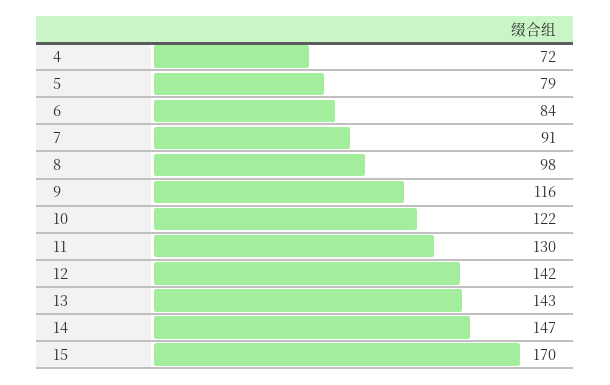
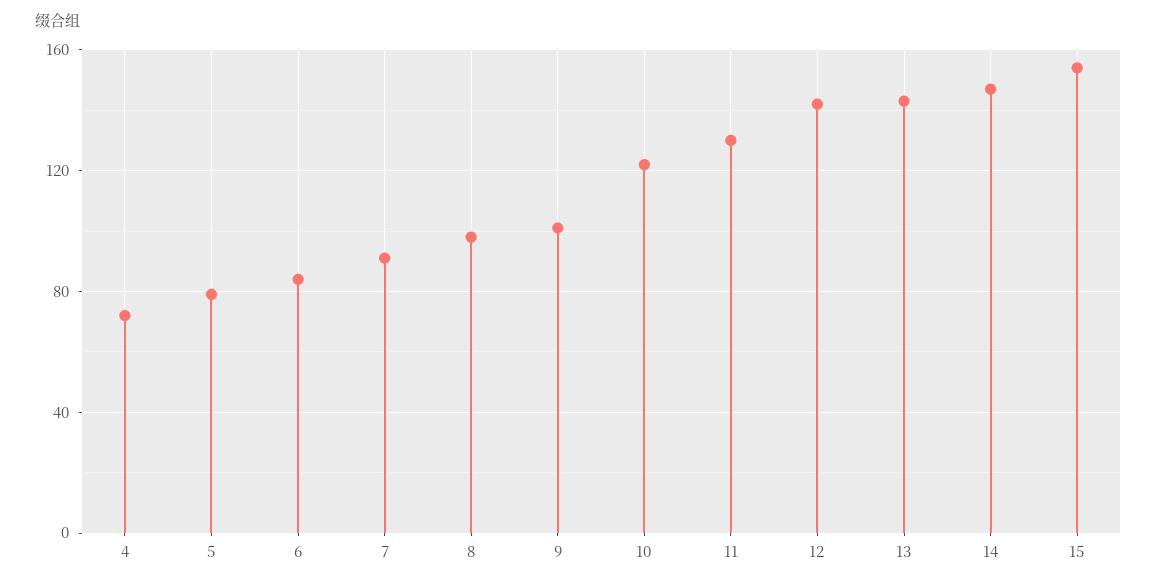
9: 116 -> 100
15: 170 -> 155

